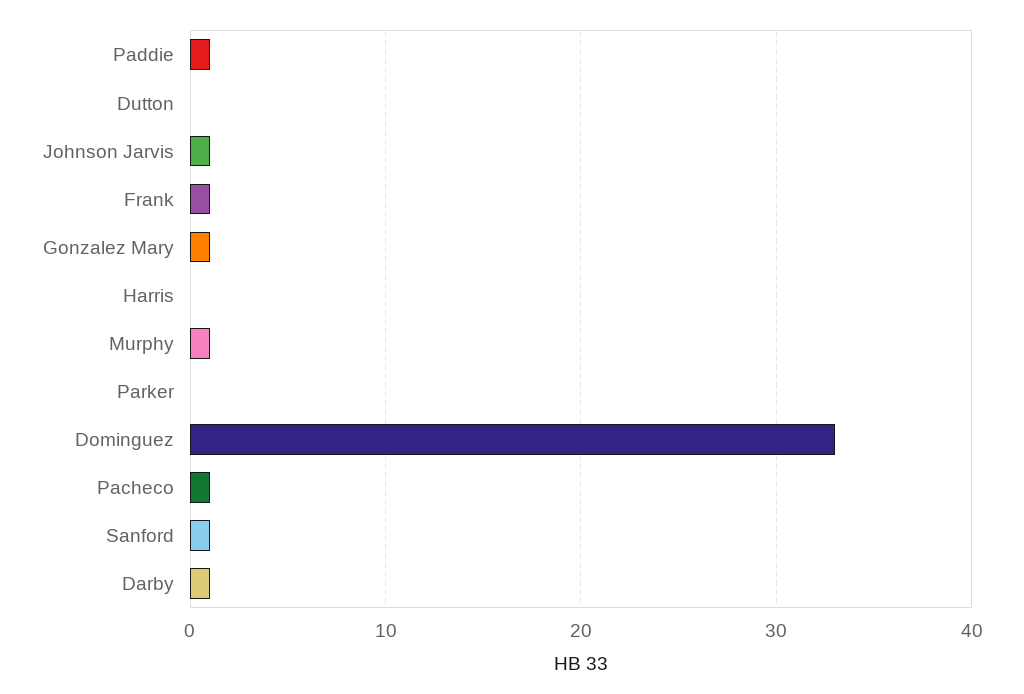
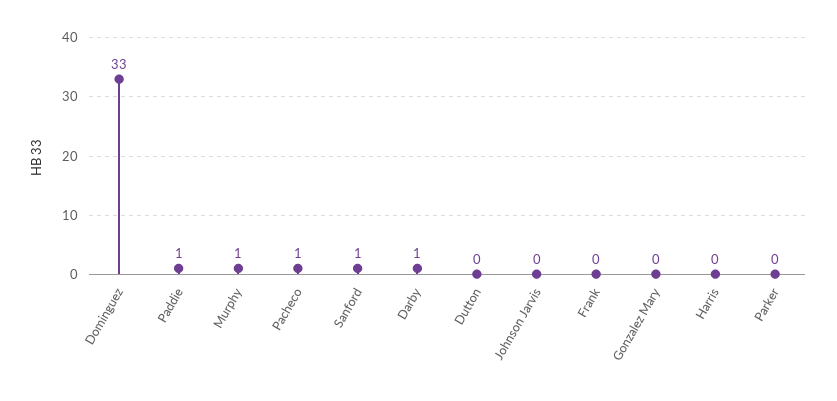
Johnson Jarvis: 1 -> 0
Frank: 1 -> 0
Gonzalez Mary: 1 -> 0

